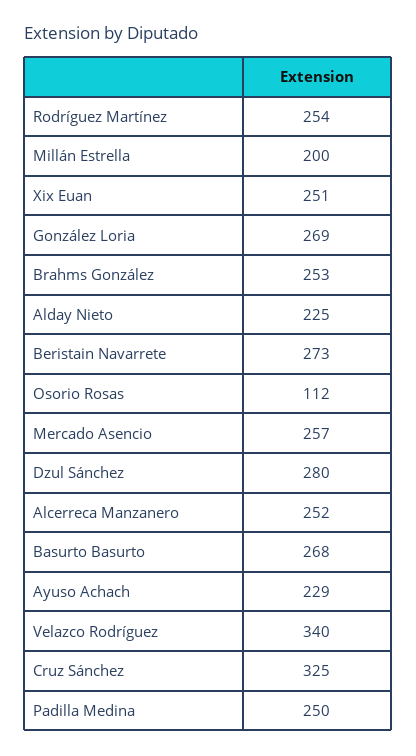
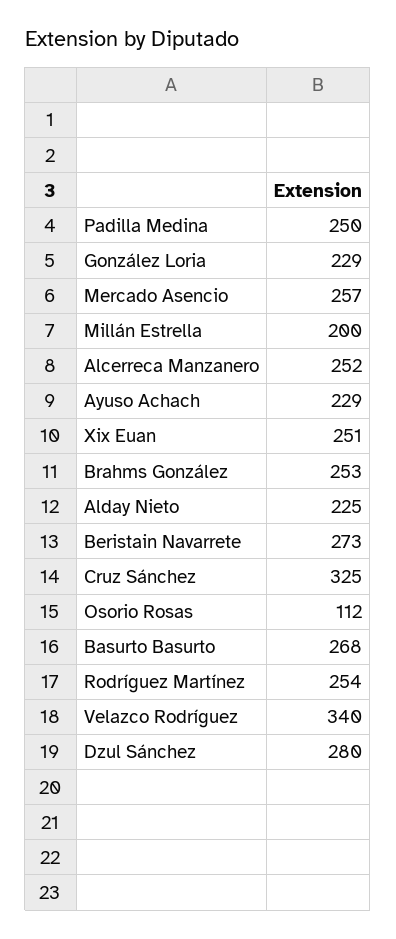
González Loria: 269 -> 229

